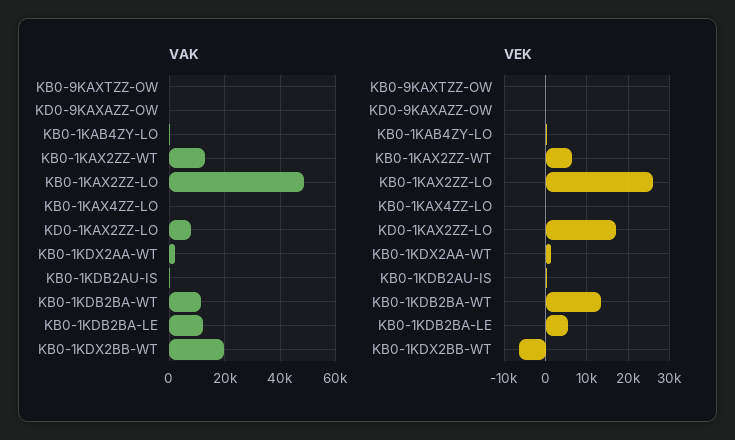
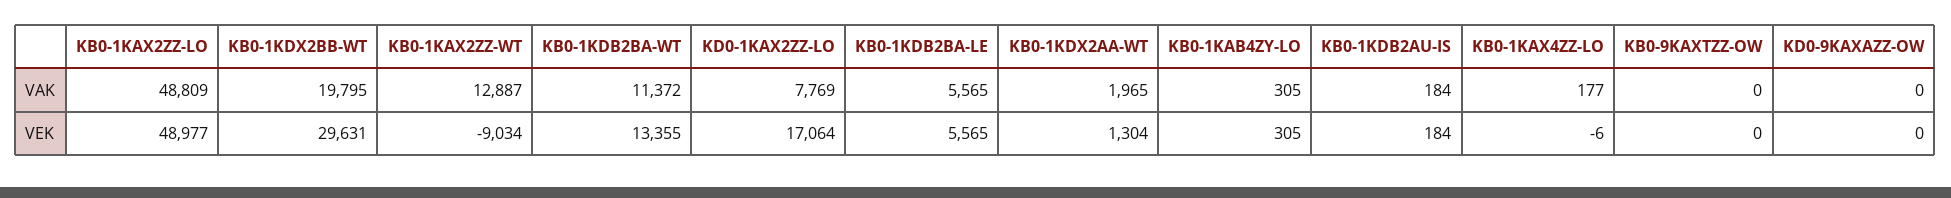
VAK, KB0-1KDB2BA-LE: 12500 -> 5565
VEK, KB0-1KAX2ZZ-WT: 6000 -> -9034
VEK, KB0-1KAX2ZZ-LO: 26000 -> 48977
VEK, KB0-1KDX2BB-WT: -6000 -> 29631

